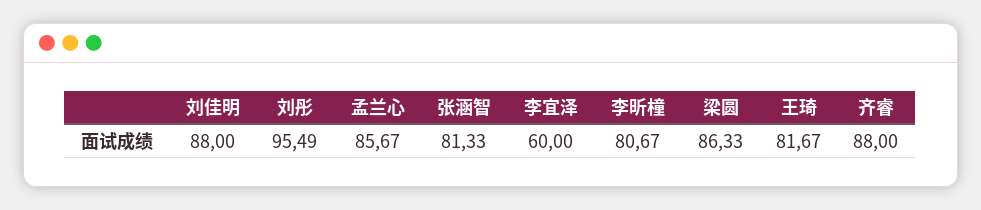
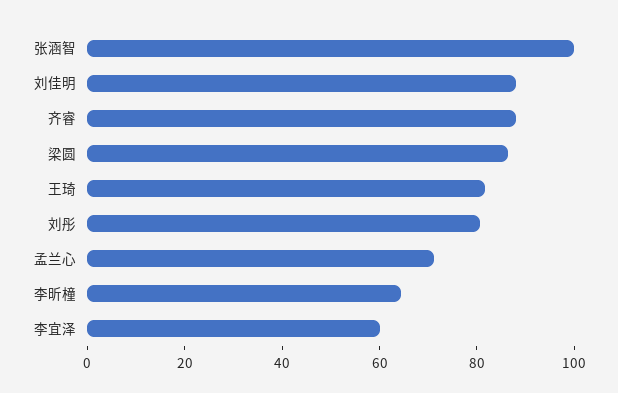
刘彤: 95.49 -> 80
孟兰心: 85.67 -> 70
张涵智: 81.33 -> 100
李昕橦: 80.67 -> 65

